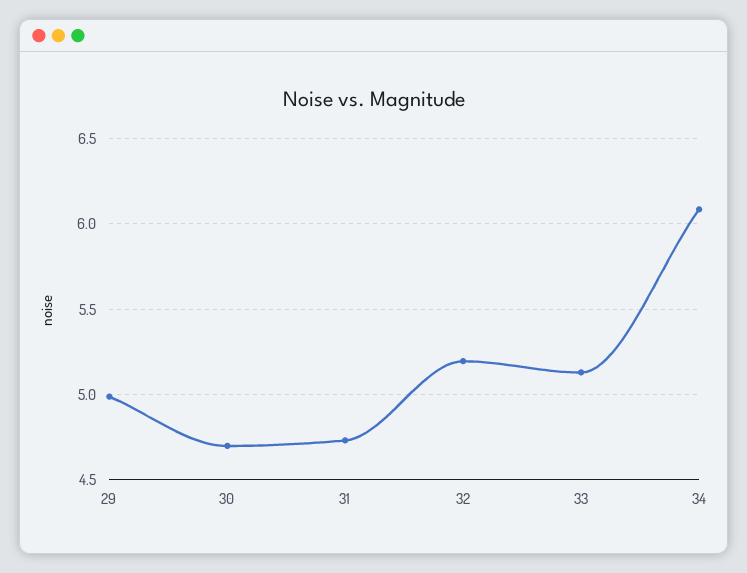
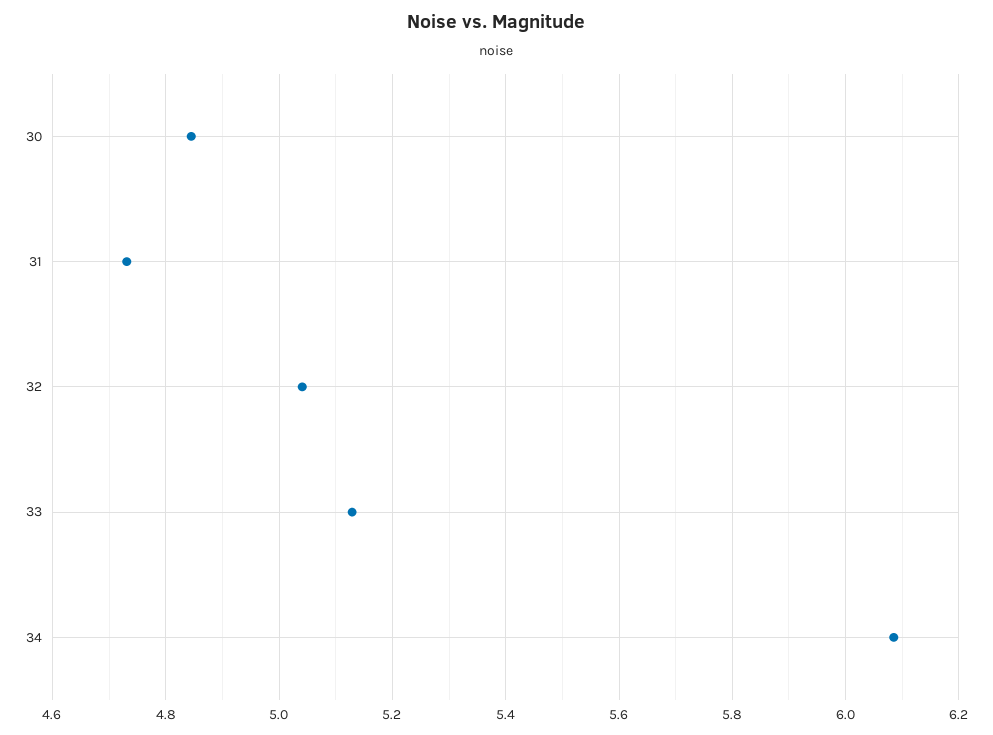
29: 5 -> none
30: 4.7 -> 4.84
32: 5.2 -> 5.04

